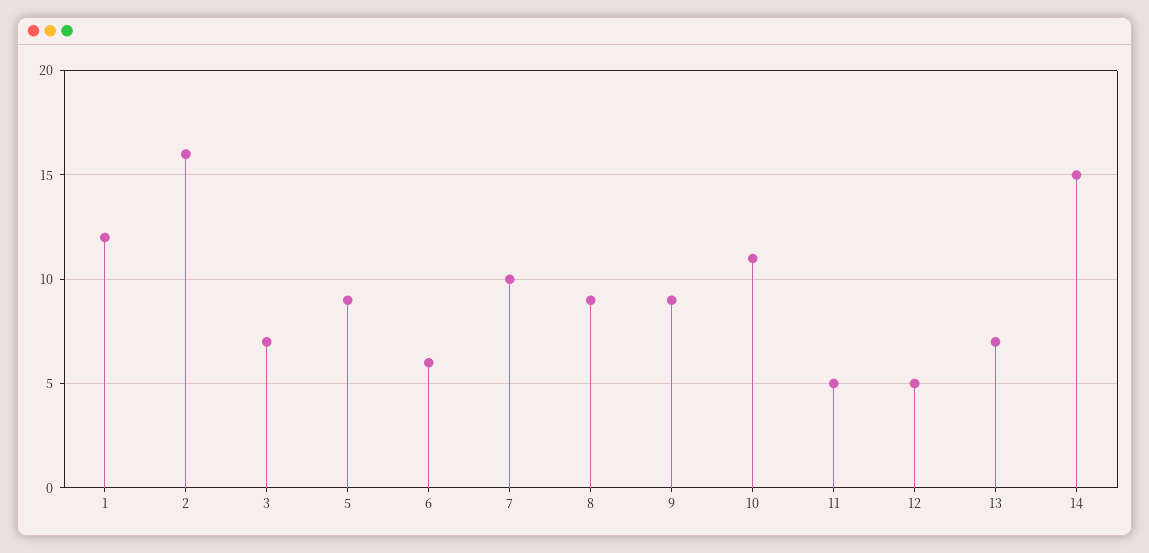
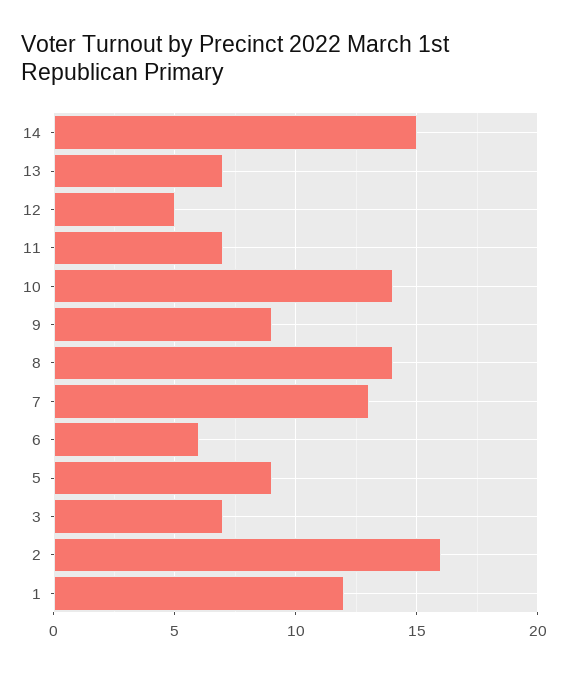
7: 10 -> 13
8: 9 -> 14
10: 11 -> 14
11: 5 -> 7

